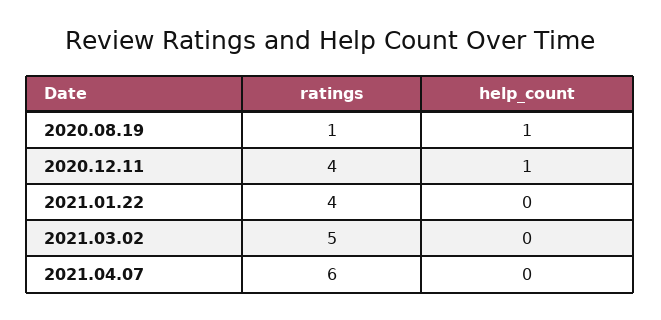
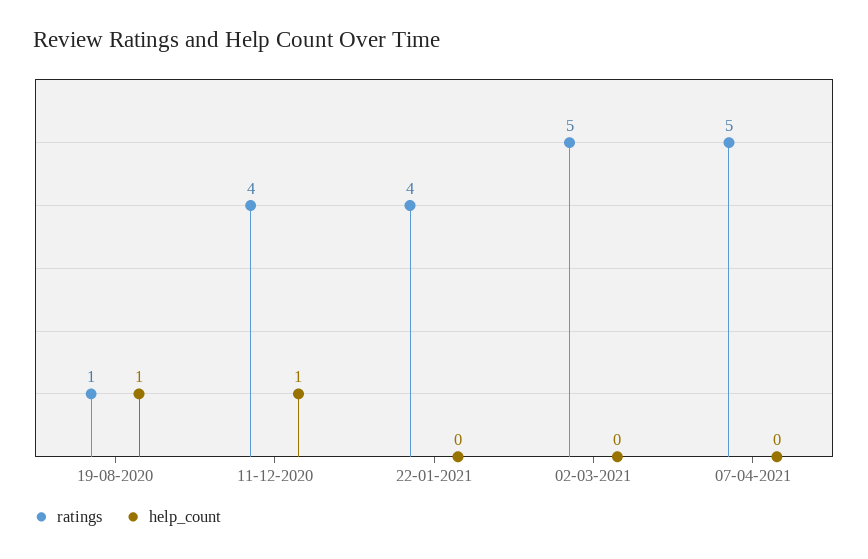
ratings, 2021.04.07: 6 -> 5

